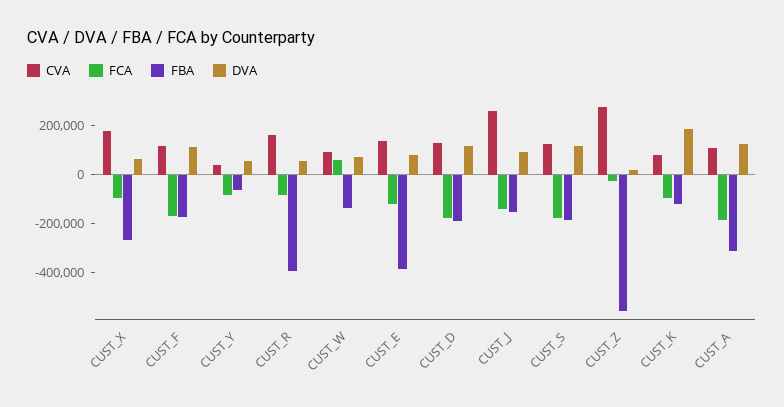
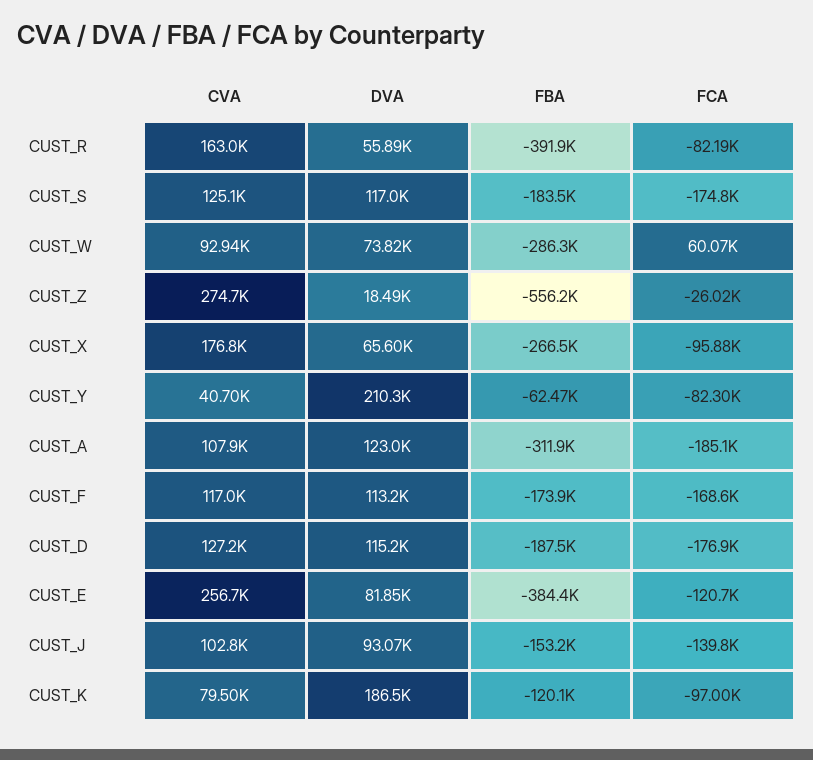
DVA, CUST_Y: 50000 -> 210300
FBA, CUST_W: -150000 -> -286300
CVA, CUST_E: 150000 -> 256700
CVA, CUST_J: 250000 -> 102800

